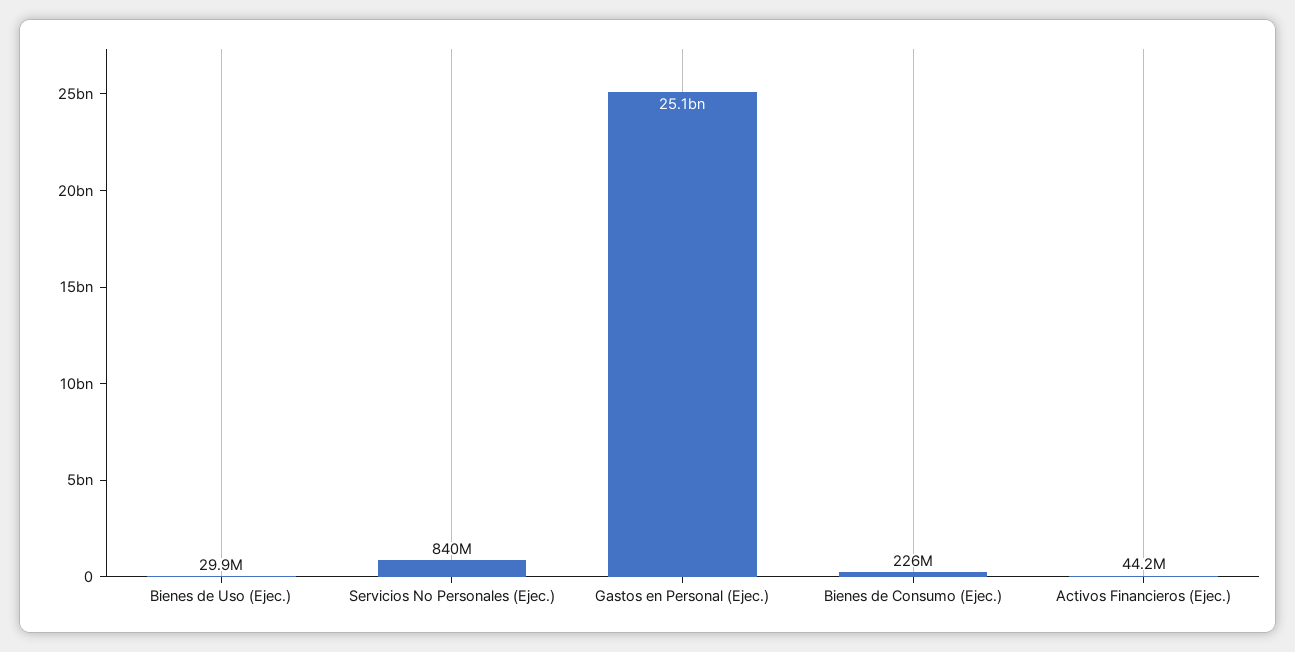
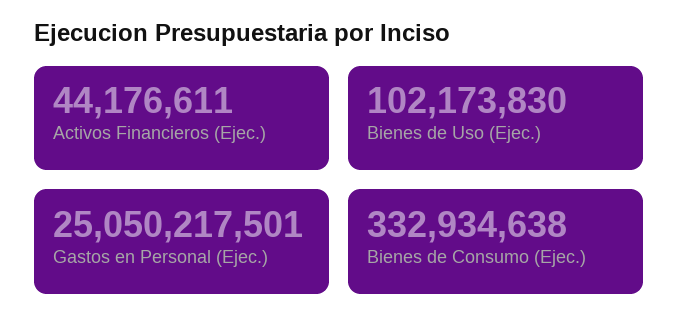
Bienes de Uso (Ejec.): 29900000 -> 102173830
Servicios No Personales (Ejec.): 840000000 -> none
Bienes de Consumo (Ejec.): 226000000 -> 332934638

